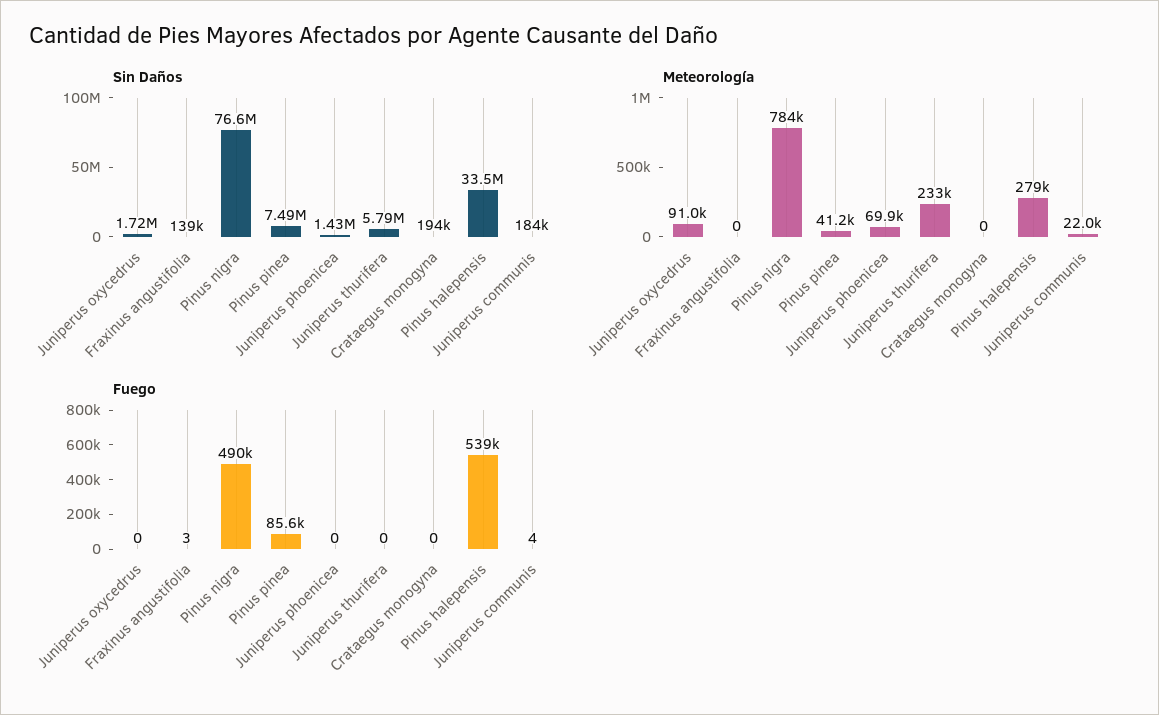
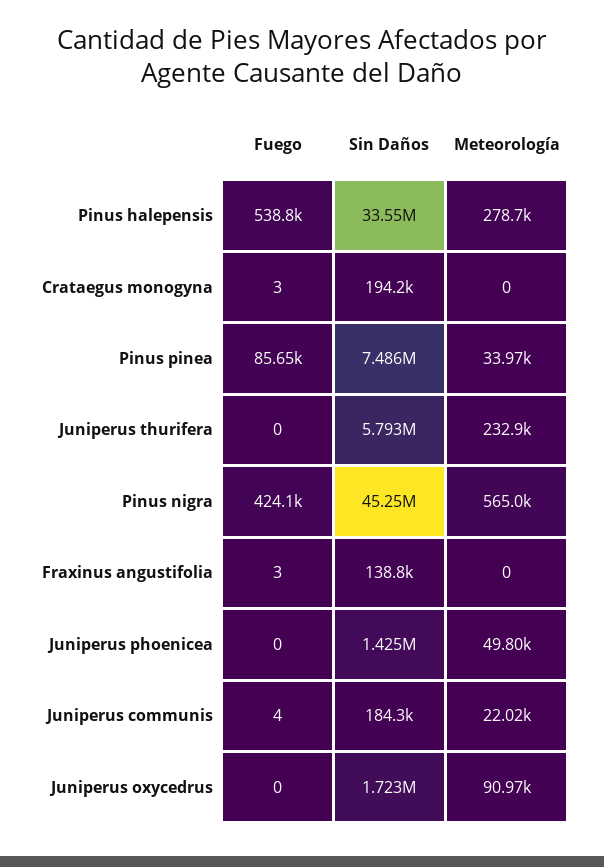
Sin Daños, Pinus nigra: 76600000 -> 45250000
Meteorología, Pinus nigra: 784000 -> 565000
Meteorología, Pinus pinea: 41200 -> 33970
Meteorología, Juniperus phoenicea: 69900 -> 49800
Fuego, Pinus nigra: 490000 -> 424100
Fuego, Crataegus monogyna: 0 -> 3

